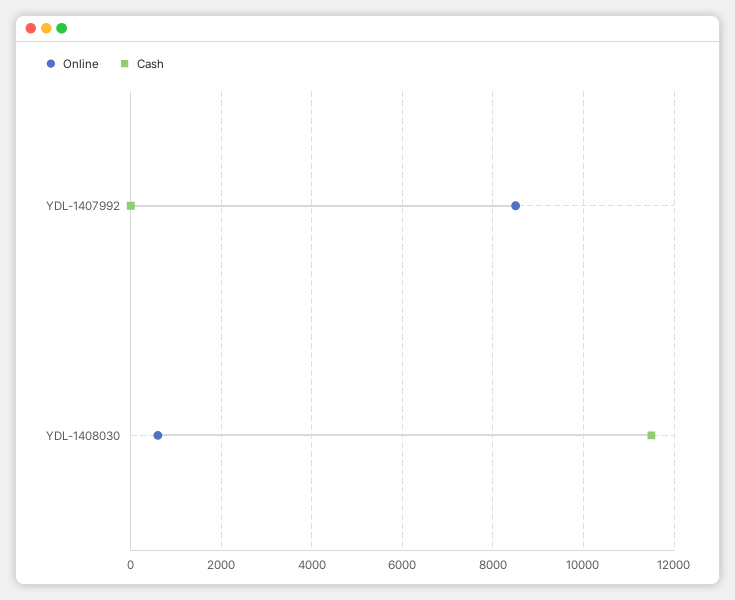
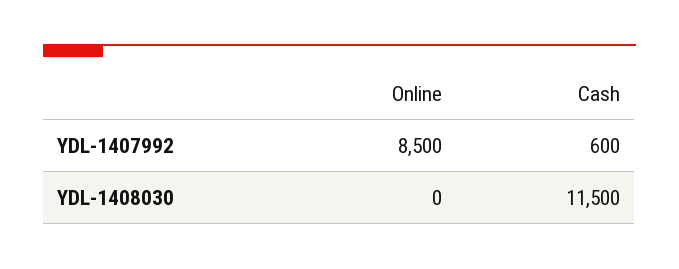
Cash, YDL-1407992: 0 -> 600
Online, YDL-1408030: 600 -> 0

